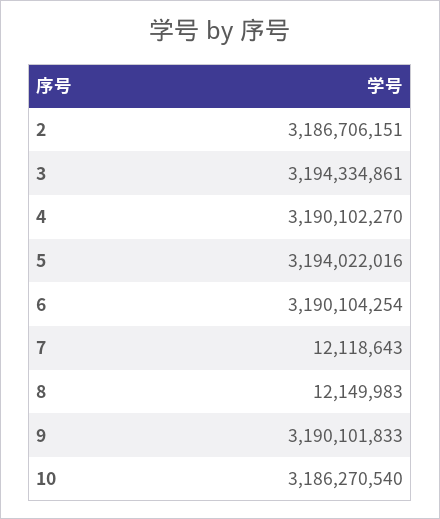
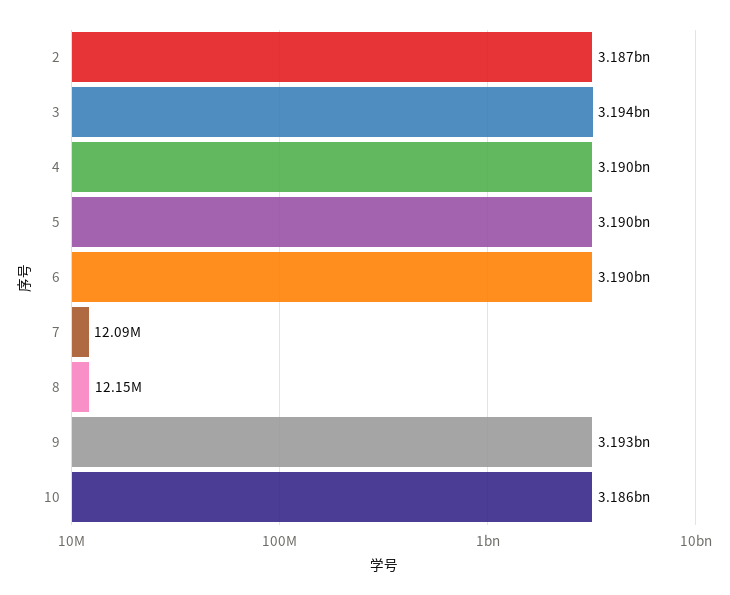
5: 3194022016 -> 3190000000
7: 12118643 -> 12090000
9: 3190101833 -> 3193000000

